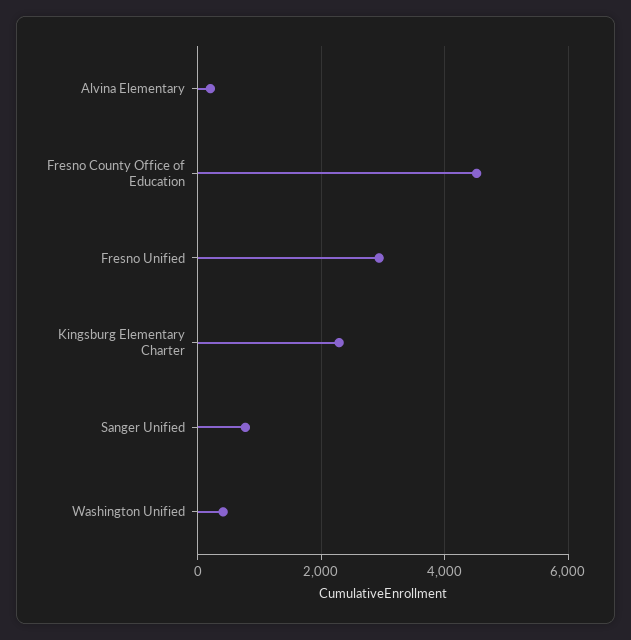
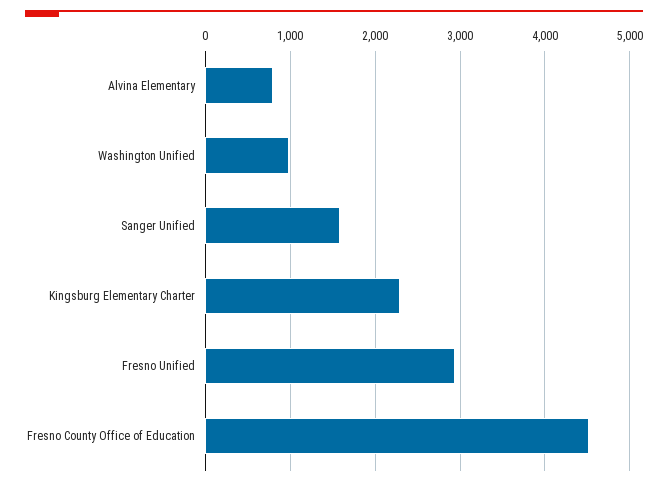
Alvina Elementary: 200 -> 800
Sanger Unified: 800 -> 1600
Washington Unified: 400 -> 1000

